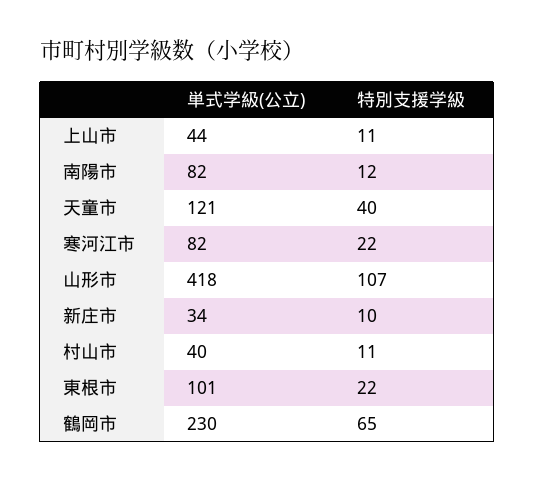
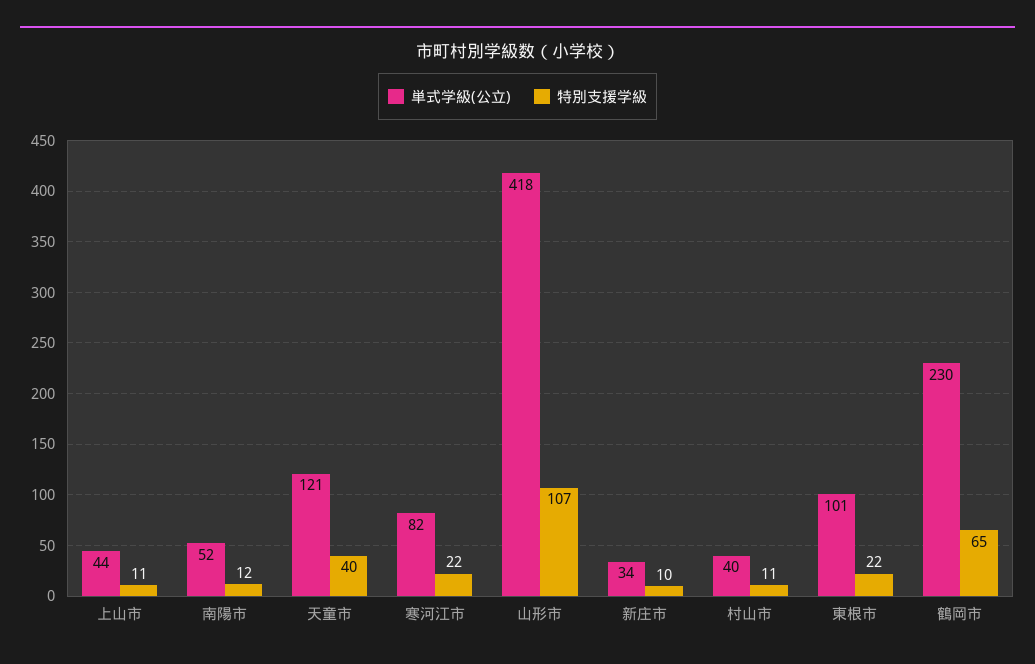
単式学級(公立), 南陽市: 82 -> 52

